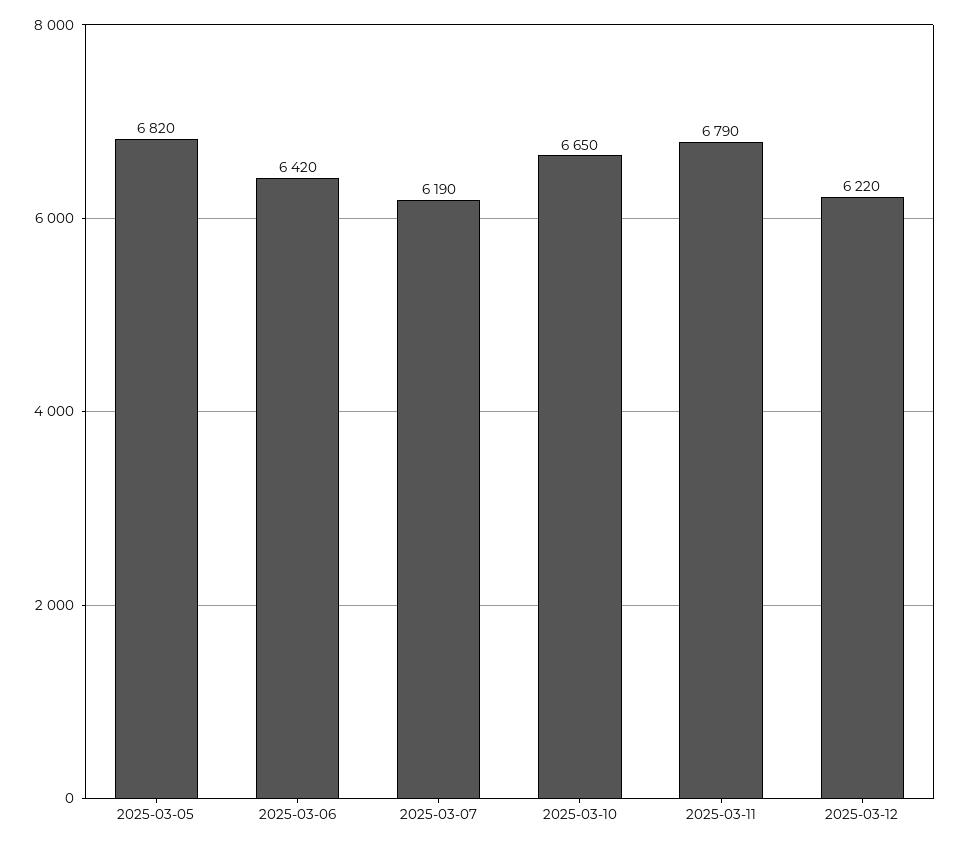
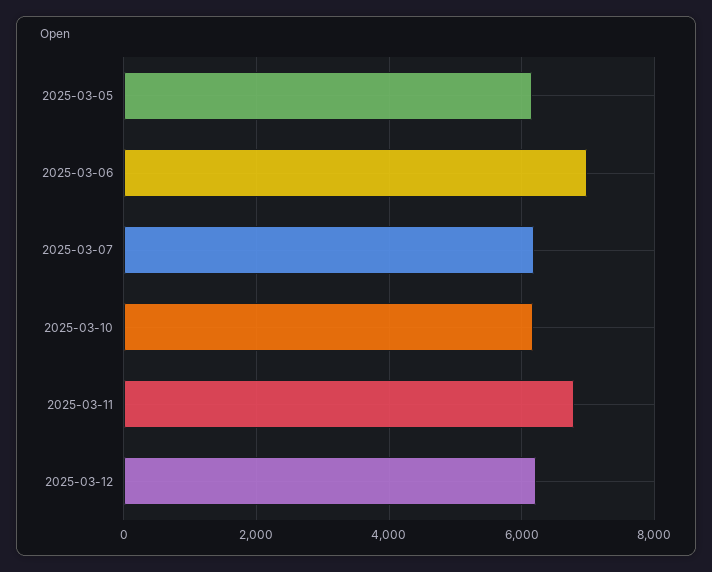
2025-03-05: 6820 -> 6200
2025-03-06: 6420 -> 7000
2025-03-10: 6650 -> 6200

